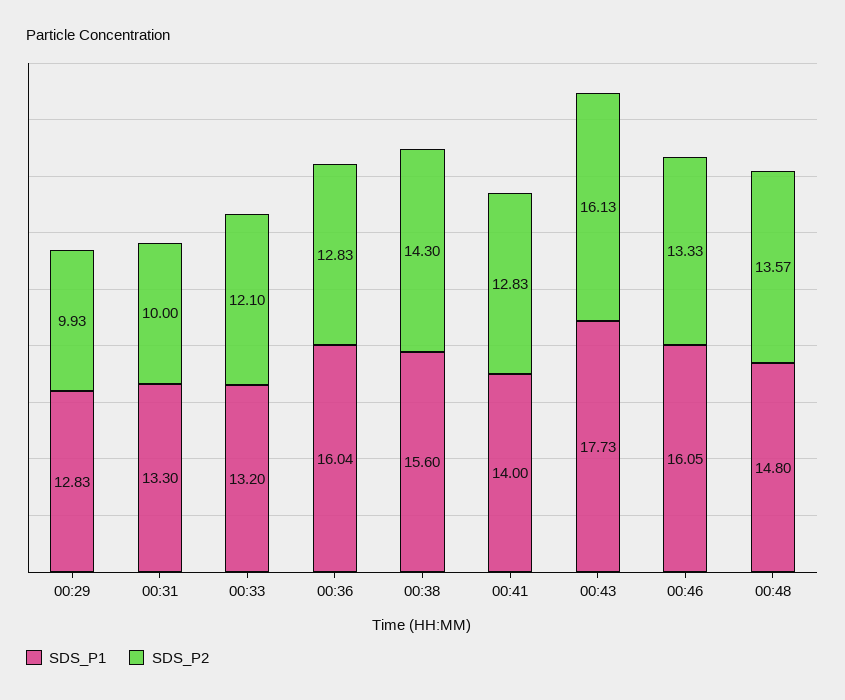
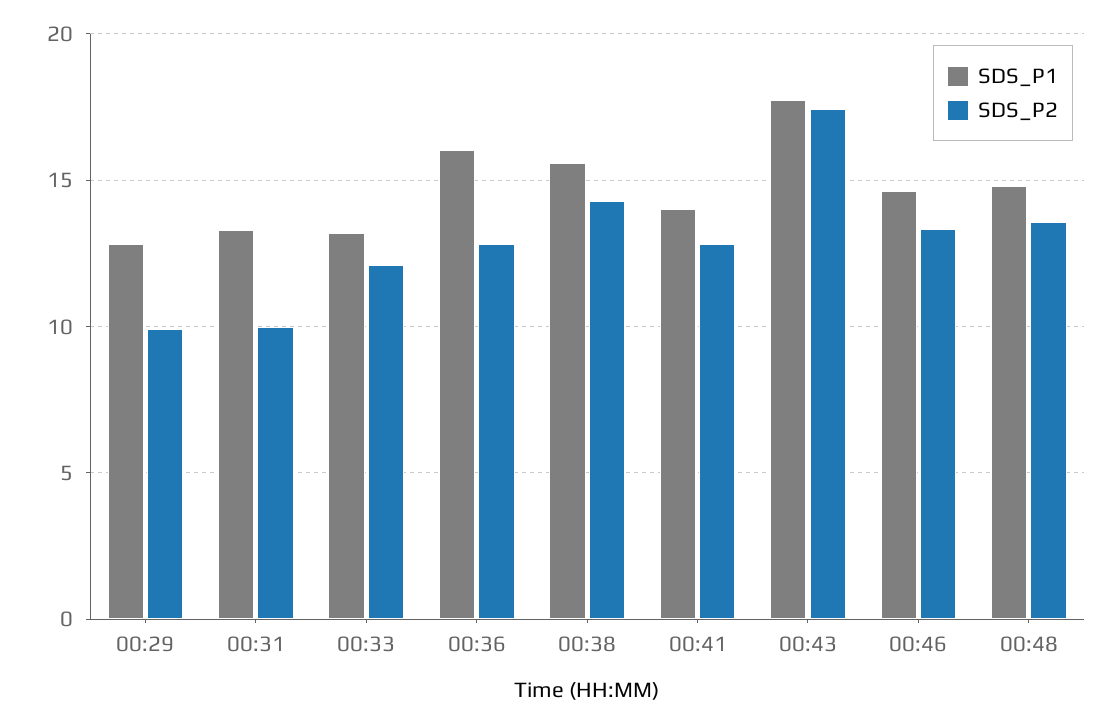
SDS_P2, 00:43: 16.13 -> 17.5
SDS_P1, 00:46: 16.05 -> 14.5

